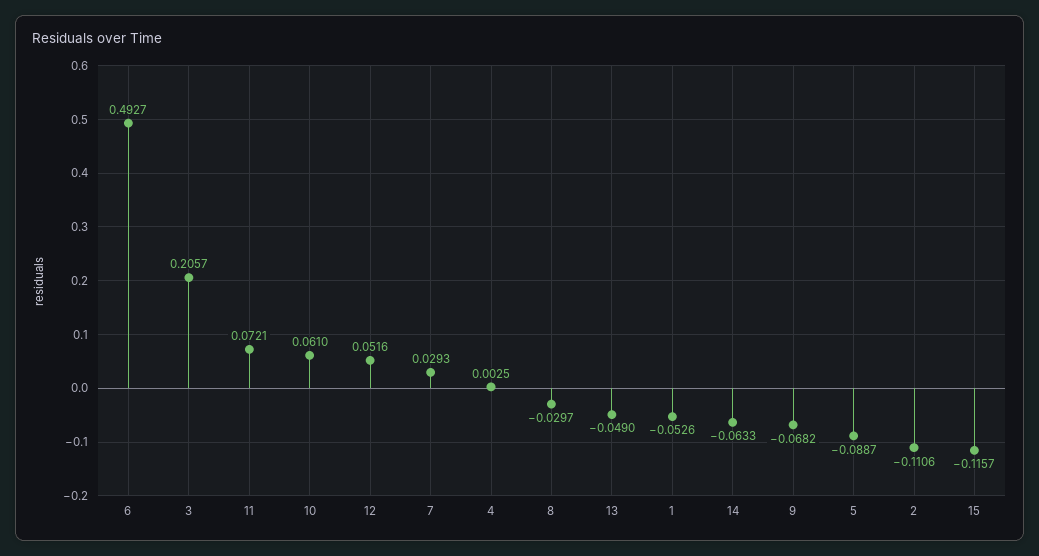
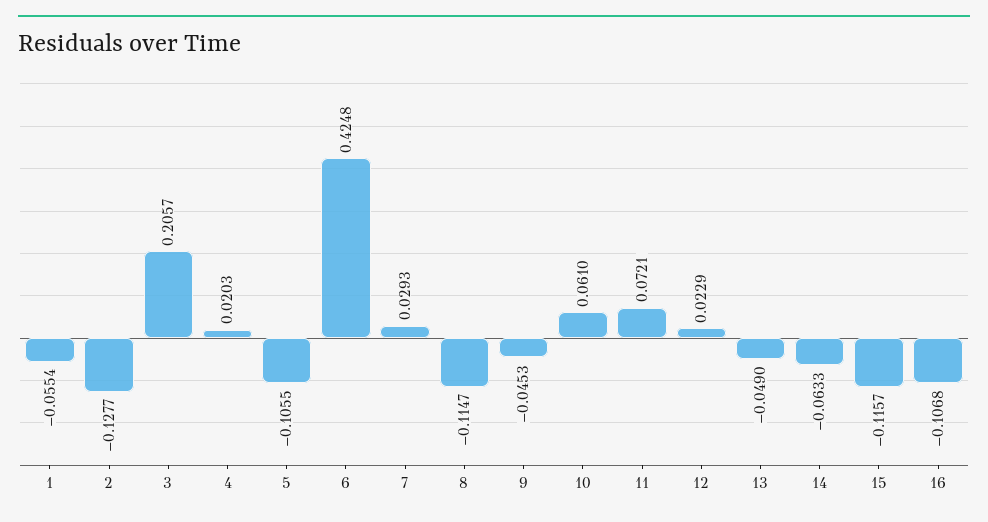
6: 0.4927 -> 0.4248
12: 0.0516 -> 0.0229
4: 0.0025 -> 0.0203
8: -0.0297 -> -0.1147
1: -0.0526 -> -0.0554
9: -0.0682 -> -0.0453
5: -0.0887 -> -0.1055
2: -0.1106 -> -0.1277
16: none -> -0.1068

